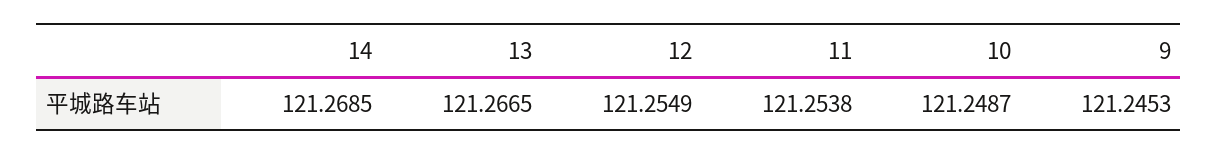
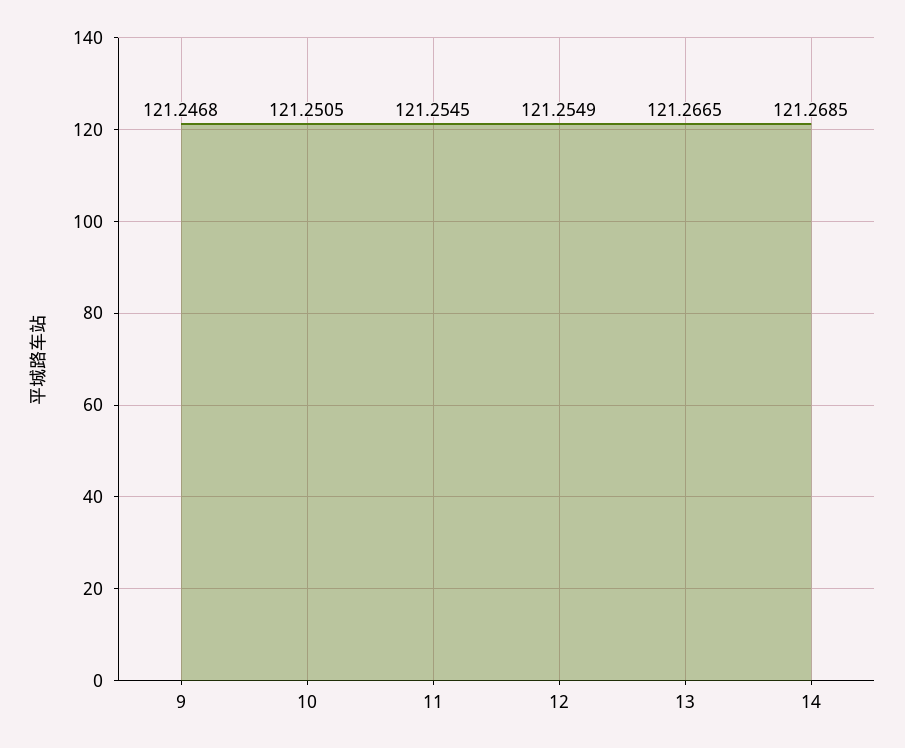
11: 121.2538 -> 121.2545
10: 121.2487 -> 121.2505
9: 121.2453 -> 121.2468

